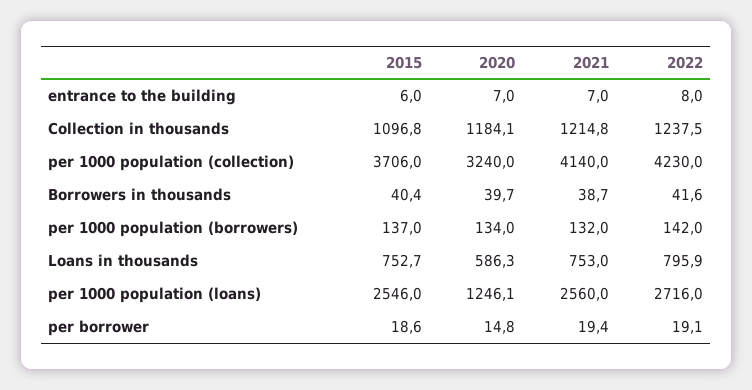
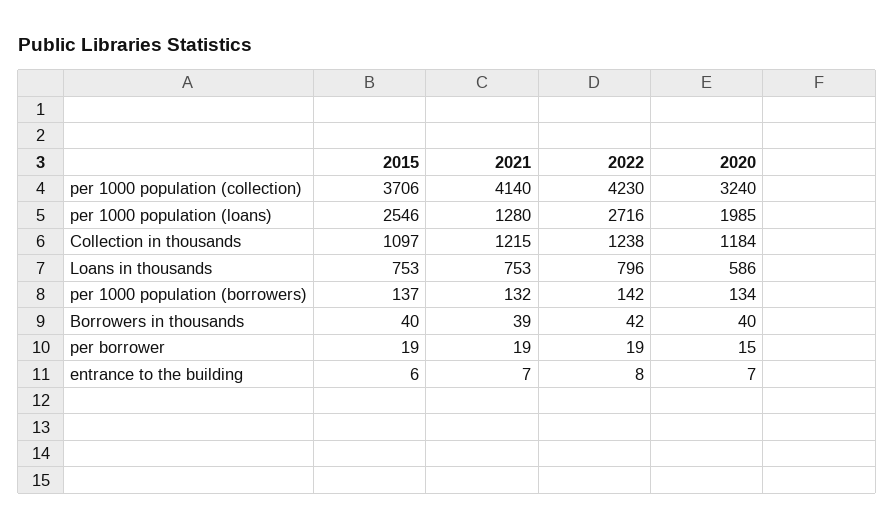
2020, per 1000 population (loans): 1246.1 -> 1985
2021, per 1000 population (loans): 2560 -> 1280

